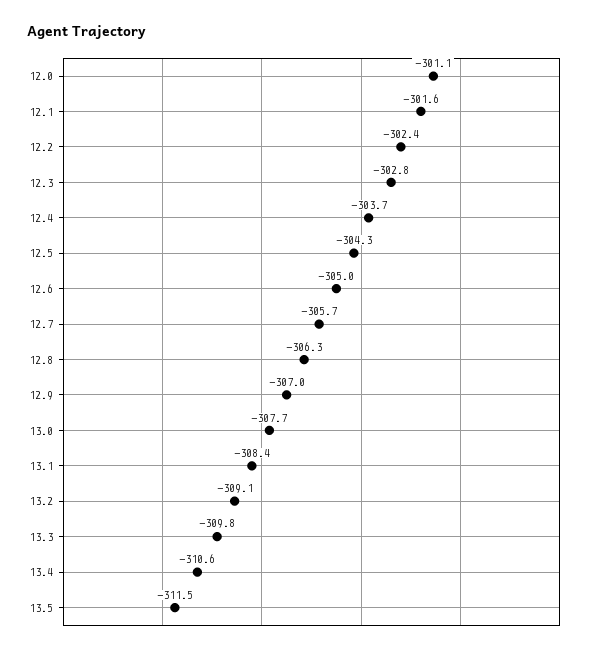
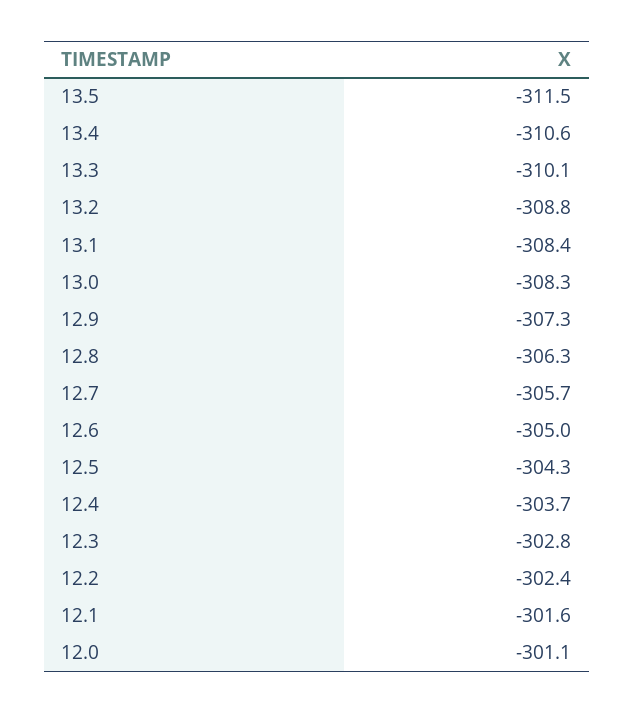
12.9: -307 -> -307.3
13.0: -307.7 -> -308.3
13.2: -309.1 -> -308.8
13.3: -309.8 -> -310.1

